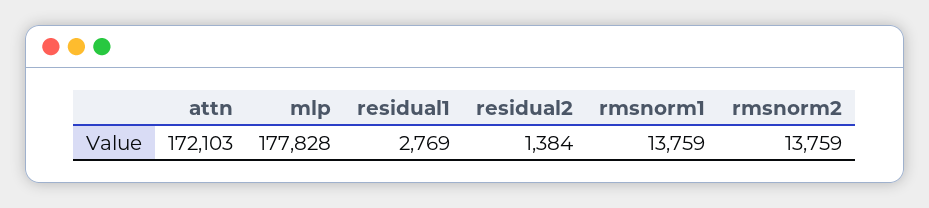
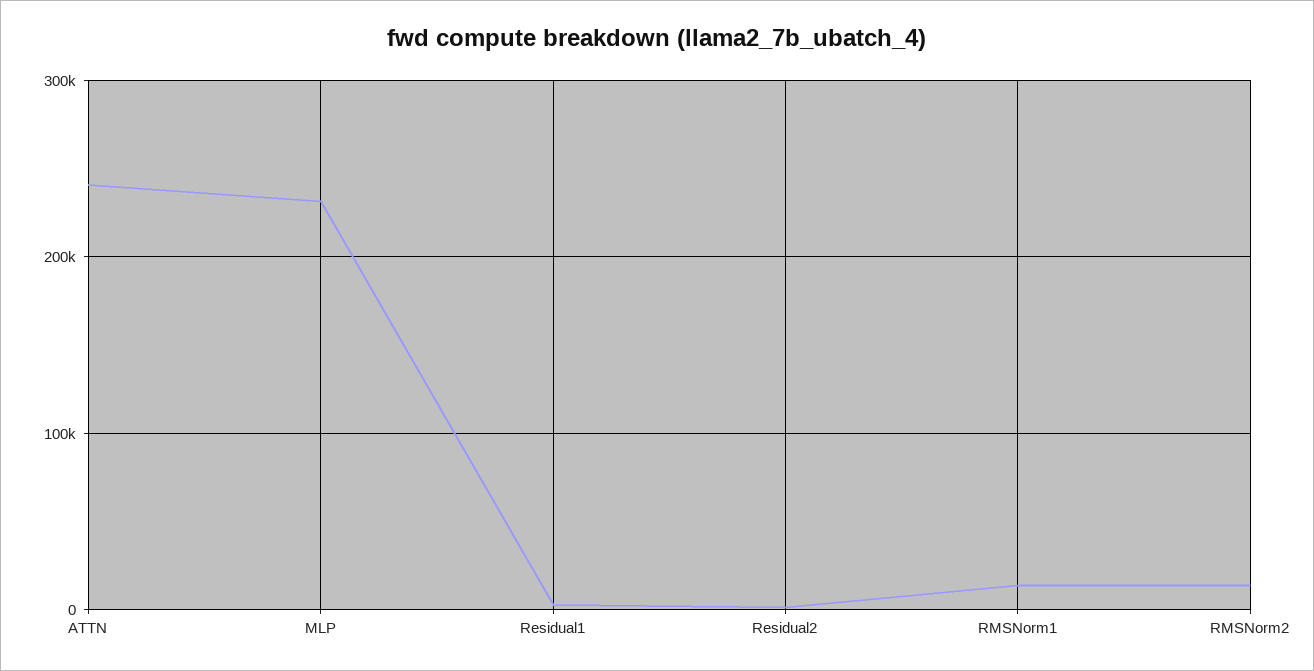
attn: 172103 -> 240000
mlp: 177828 -> 230000

